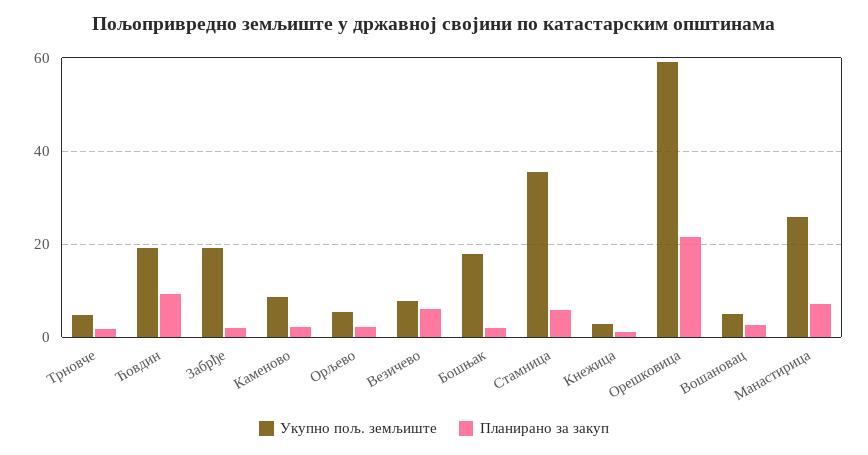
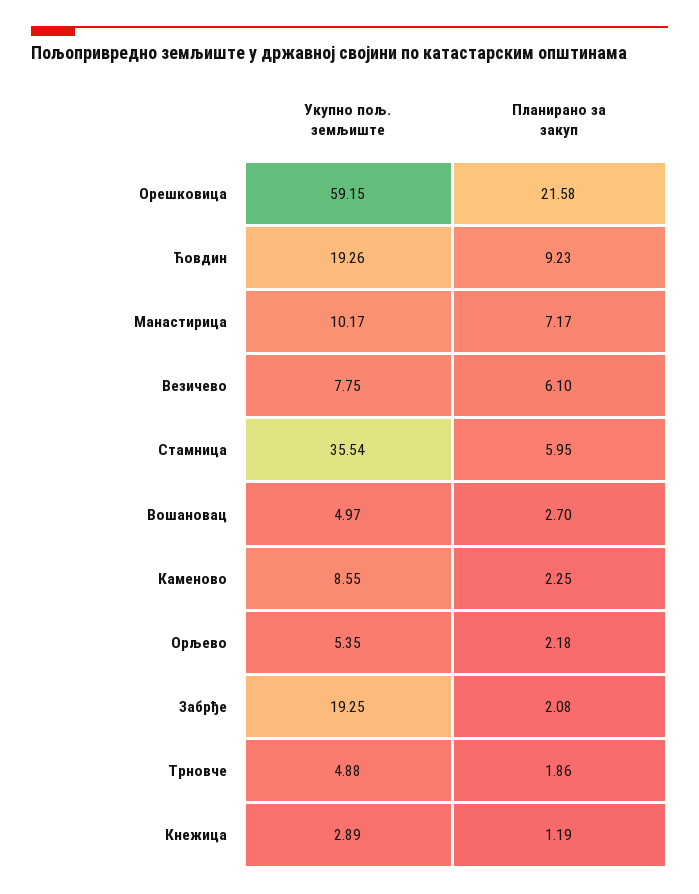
Укупно пољ. земљиште, Бошњак: 18 -> none
Планирано за закуп, Бошњак: 2 -> none
Укупно пољ. земљиште, Манастирица: 26 -> 10.17

